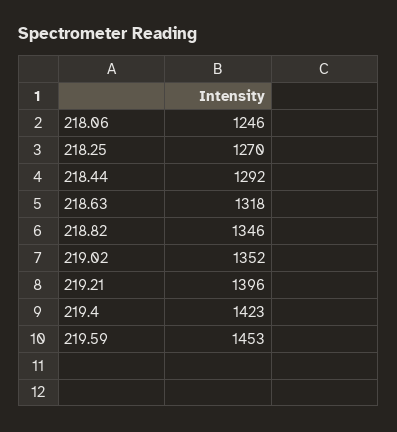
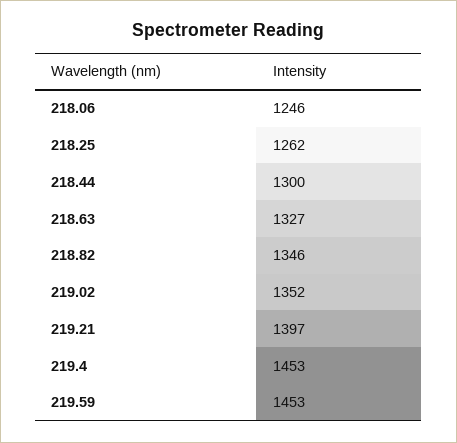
218.25: 1270 -> 1262
218.44: 1292 -> 1300
218.63: 1318 -> 1327
219.21: 1396 -> 1397
219.4: 1423 -> 1453

